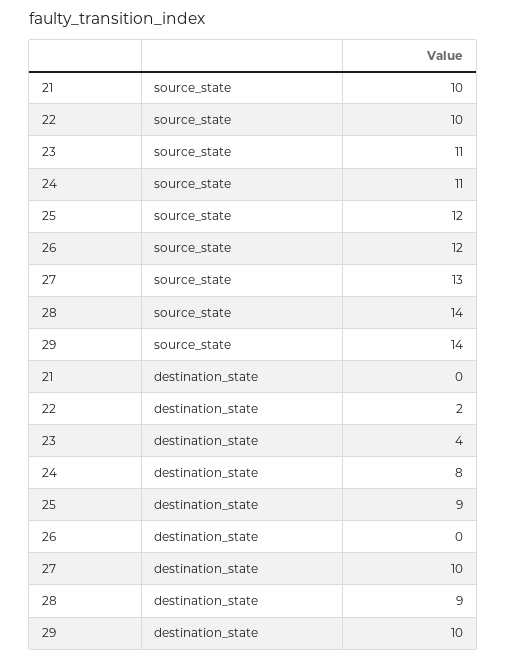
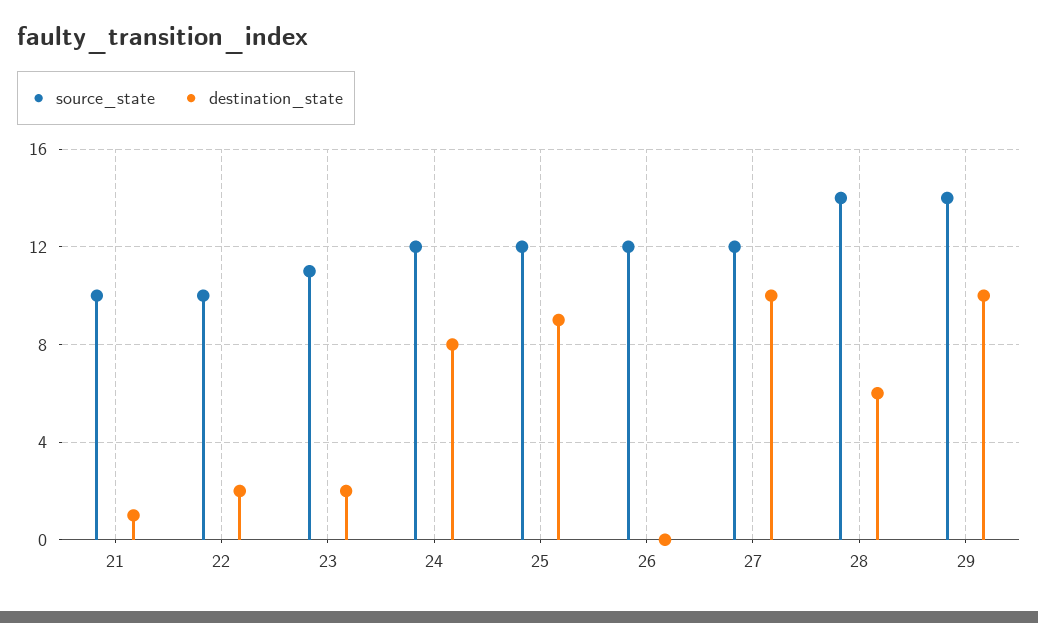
source_state, 24: 11 -> 12
source_state, 27: 13 -> 12
destination_state, 21: 0 -> 1
destination_state, 23: 4 -> 2
destination_state, 28: 9 -> 6

